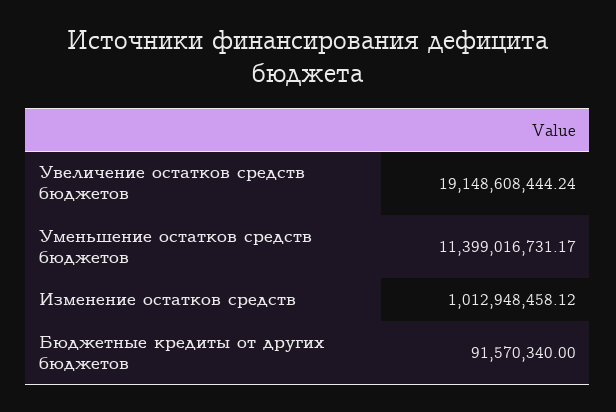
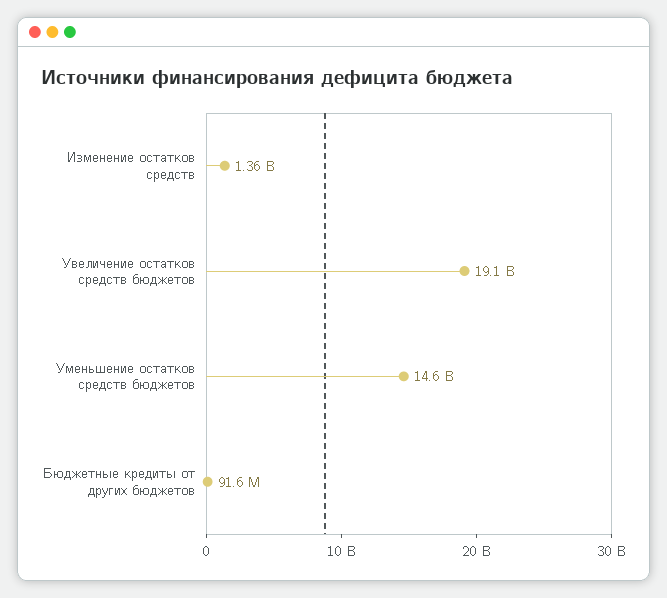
Уменьшение остатков средств бюджетов: 11399016731.17 -> 14600000000
Изменение остатков средств: 1012948458.12 -> 1360000000

